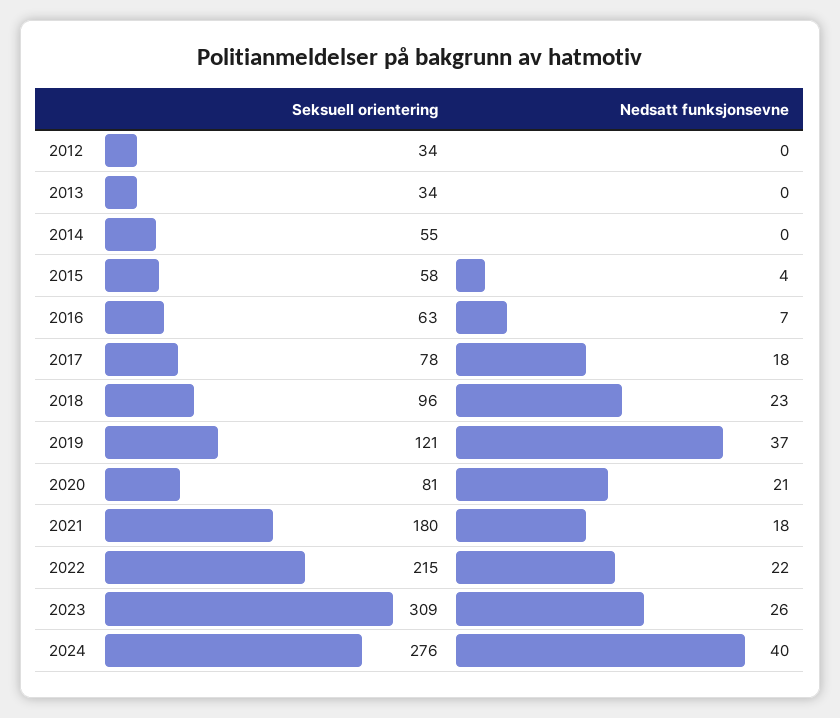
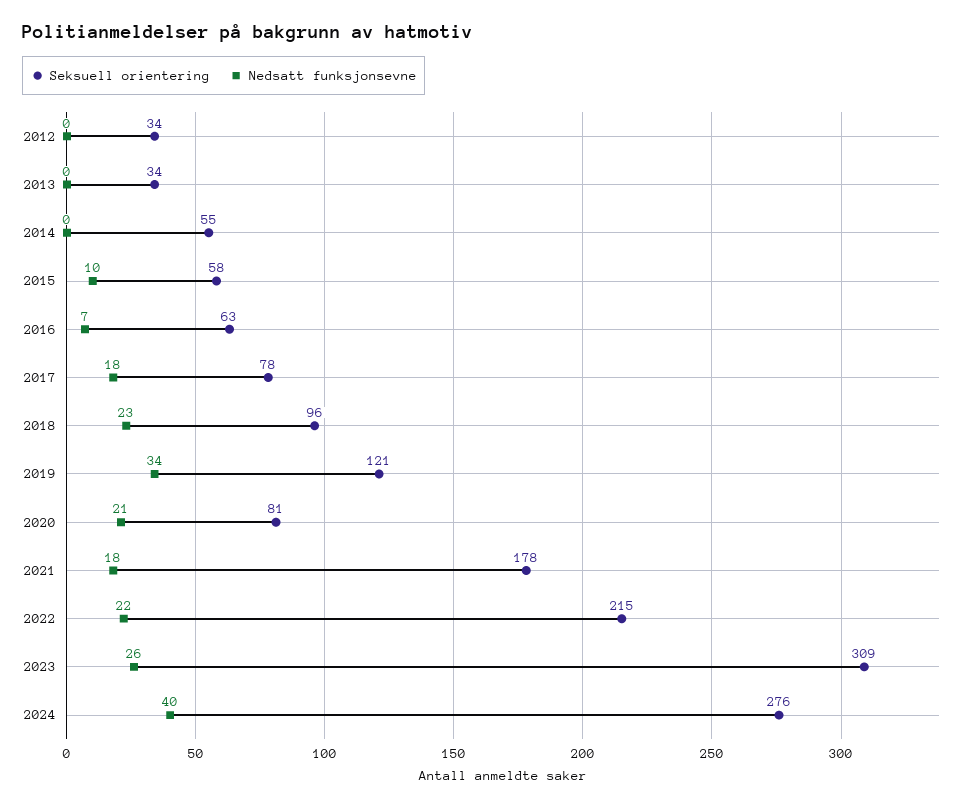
Nedsatt funksjonsevne, 2015: 4 -> 10
Nedsatt funksjonsevne, 2019: 37 -> 34
Seksuell orientering, 2021: 180 -> 178

